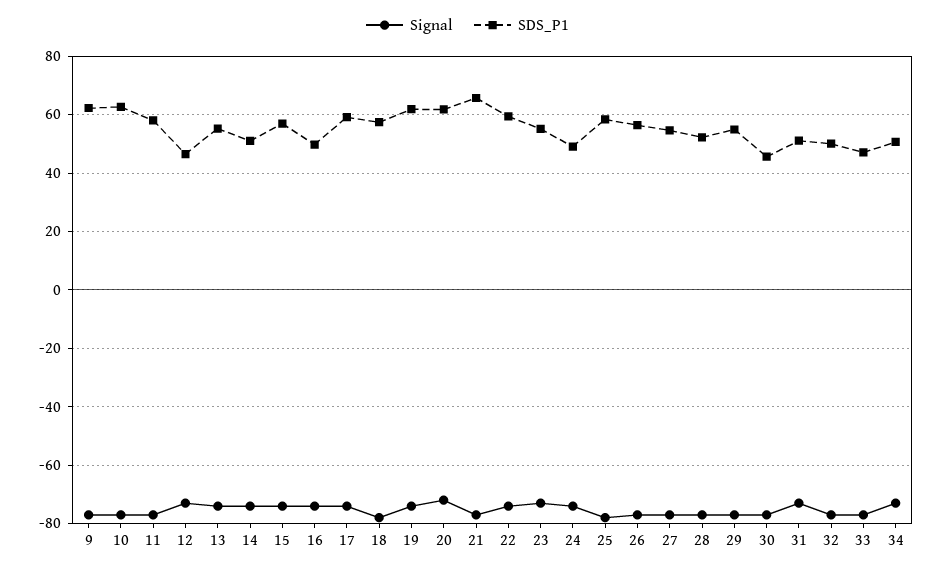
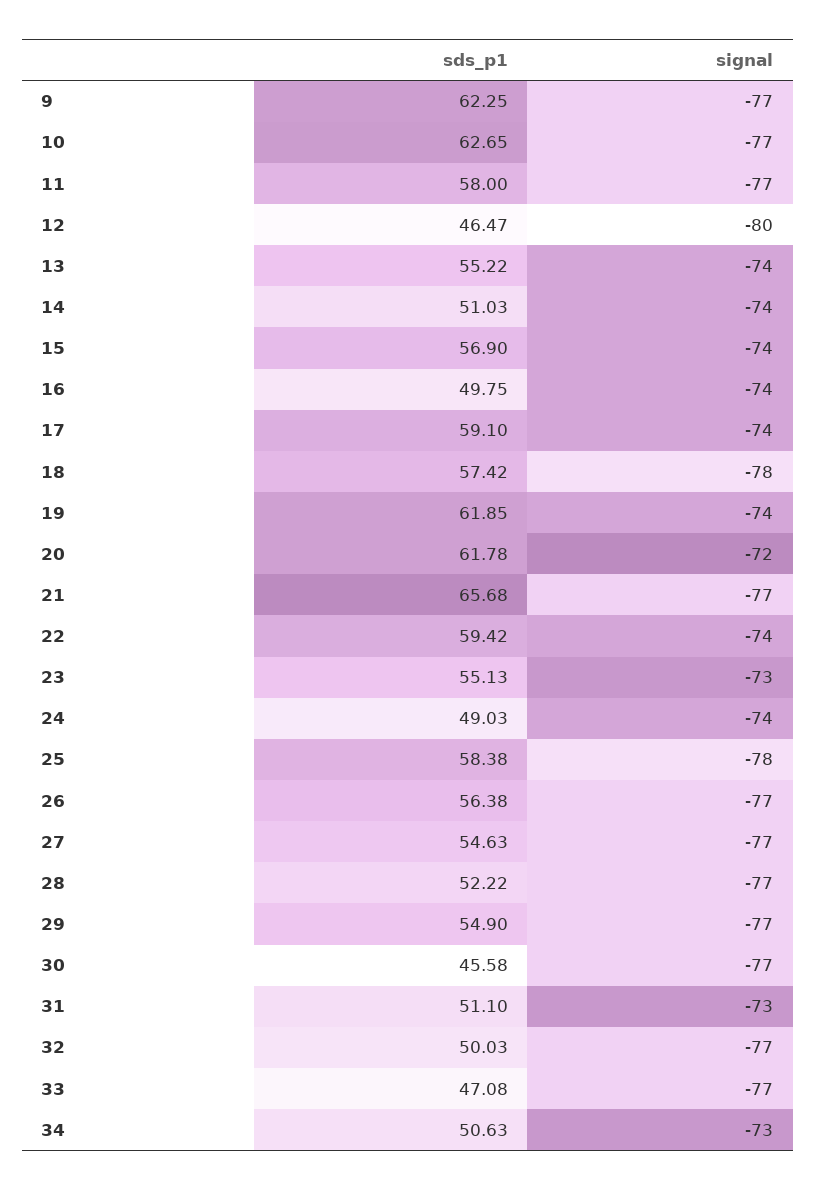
Signal, 12: -72.5 -> -80

